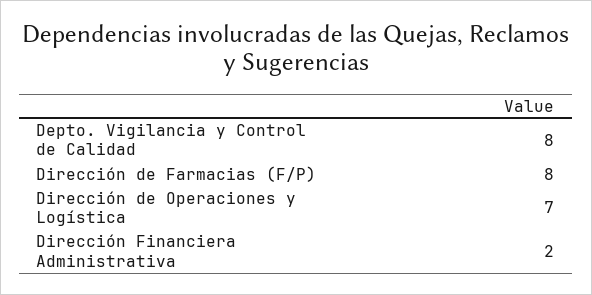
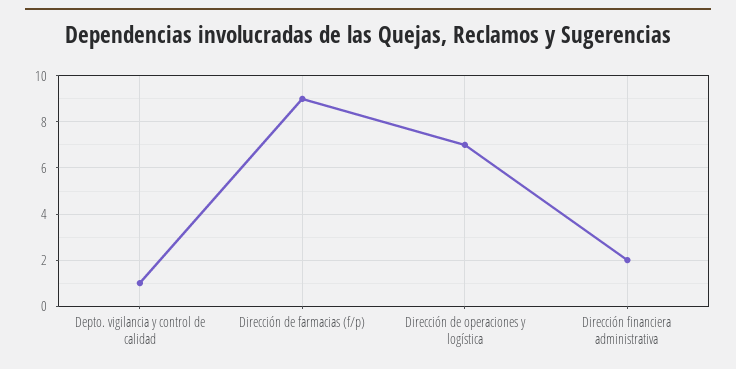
Depto. Vigilancia y Control de Calidad: 8 -> 1
Dirección de Farmacias (F/P): 8 -> 9

